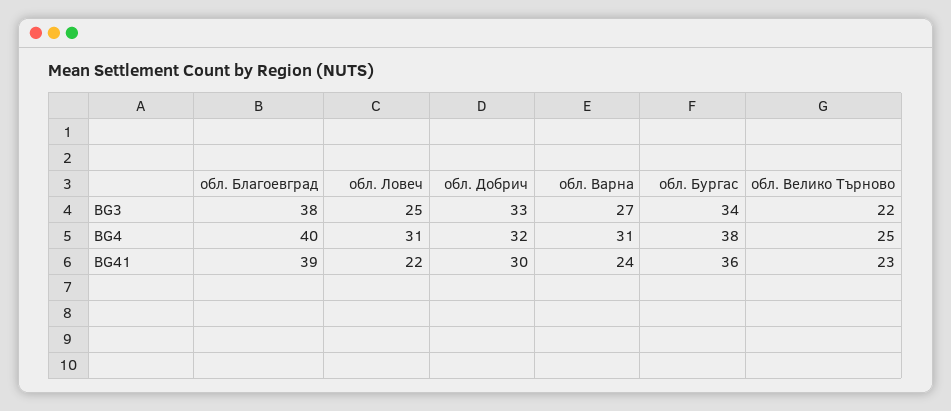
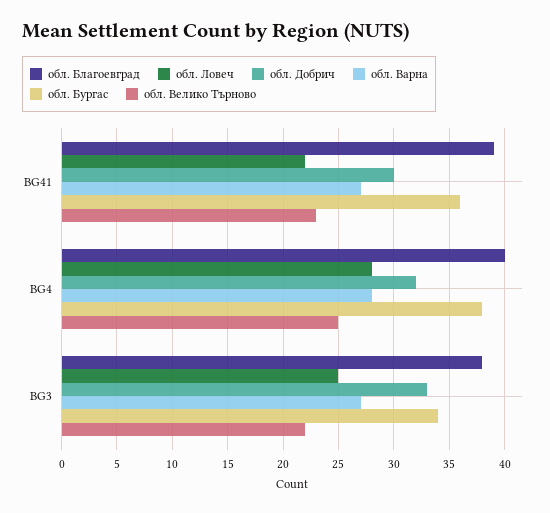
обл. Ловеч, BG4: 31 -> 28
обл. Варна, BG4: 31 -> 28
обл. Варна, BG41: 24 -> 27

